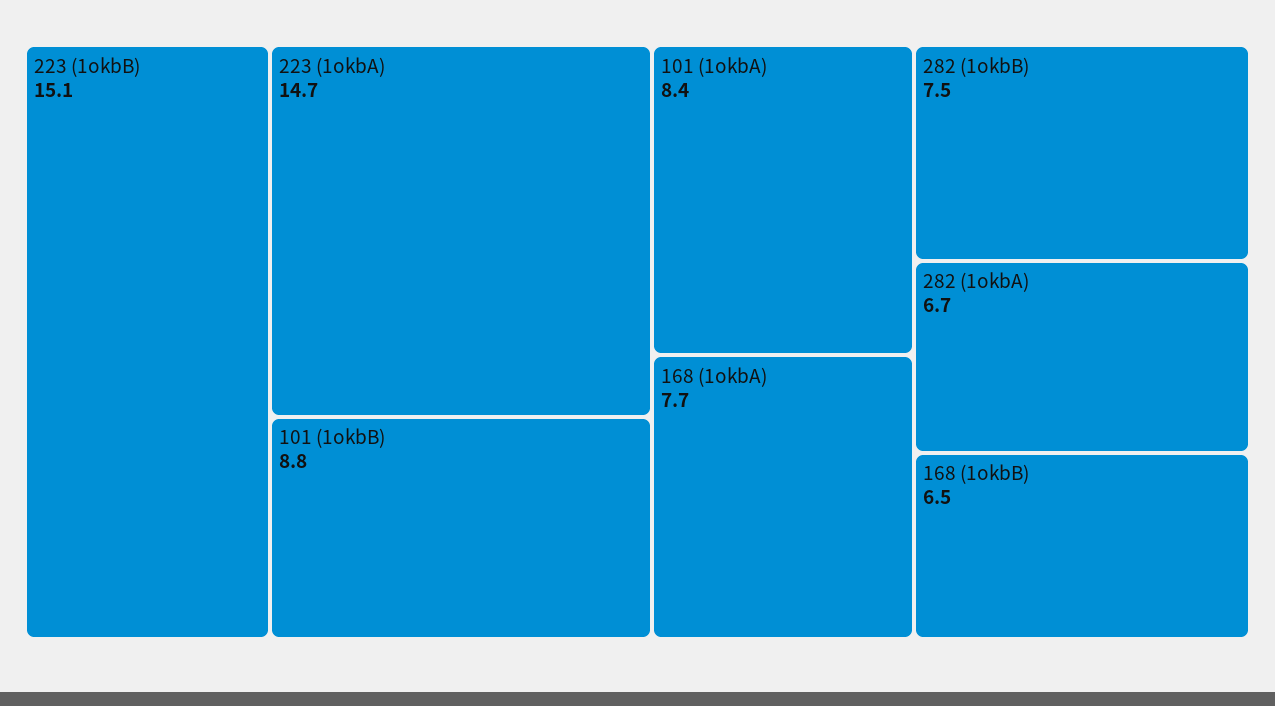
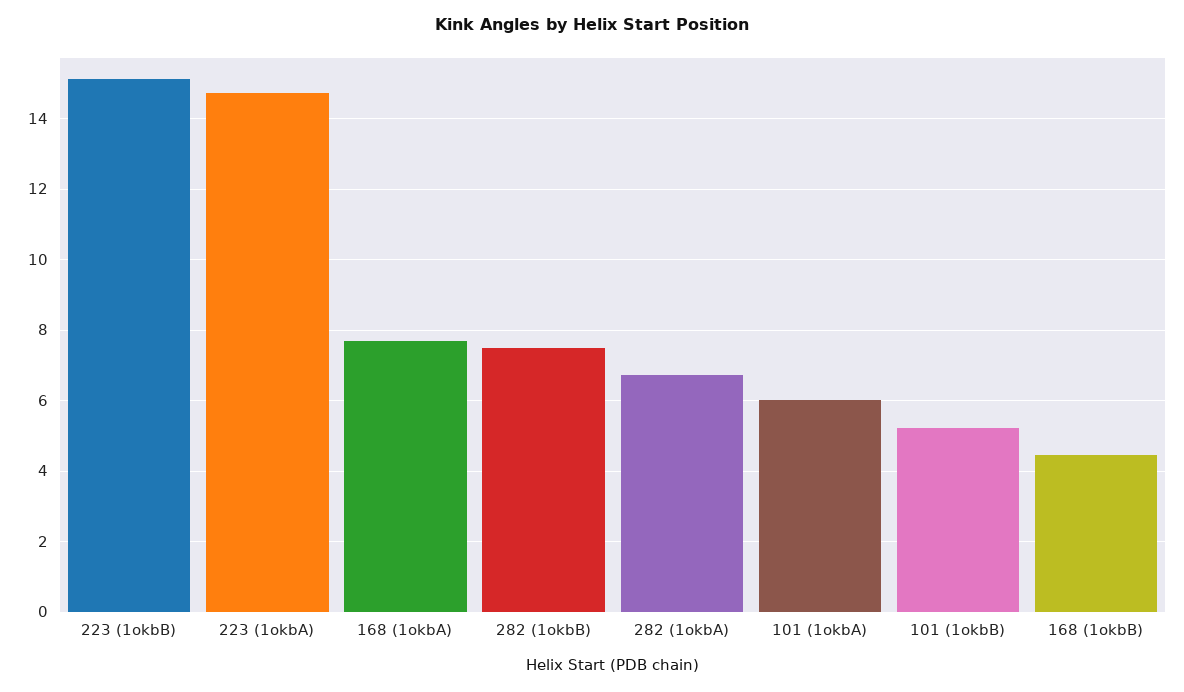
101 (1okbB): 8.8 -> 5.2
101 (1okbA): 8.4 -> 6
168 (1okbB): 6.5 -> 4.4

